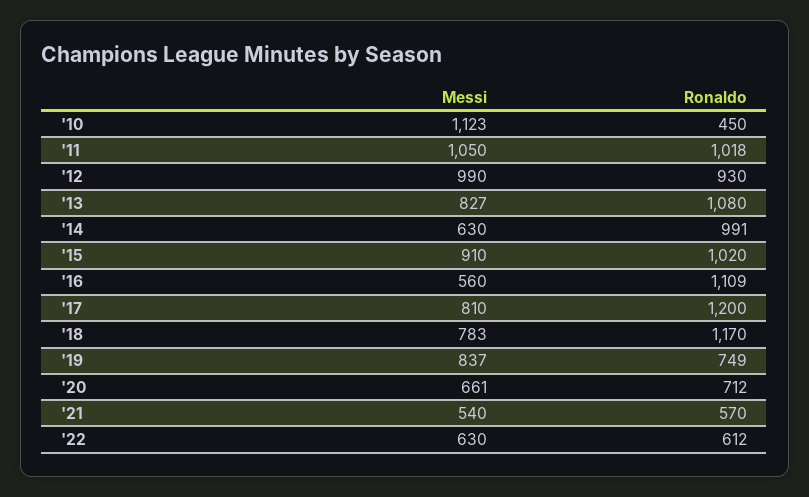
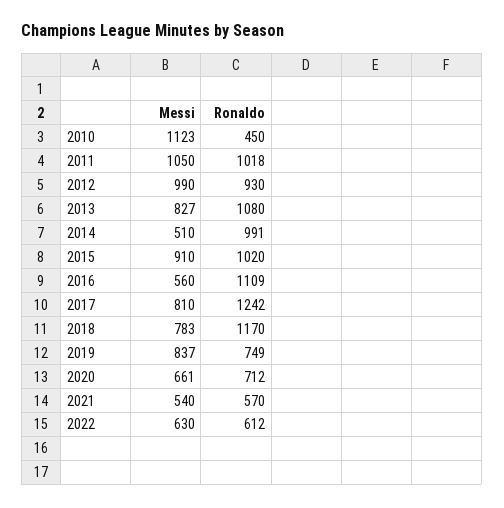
Messi, '14: 630 -> 510
Ronaldo, '17: 1200 -> 1242

